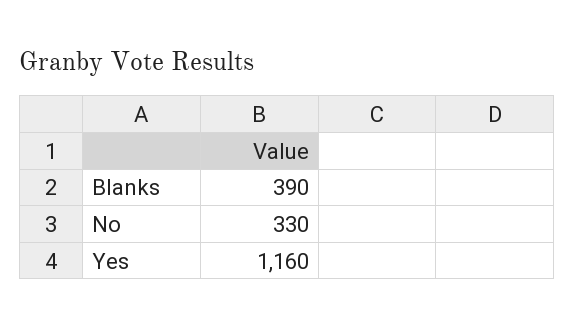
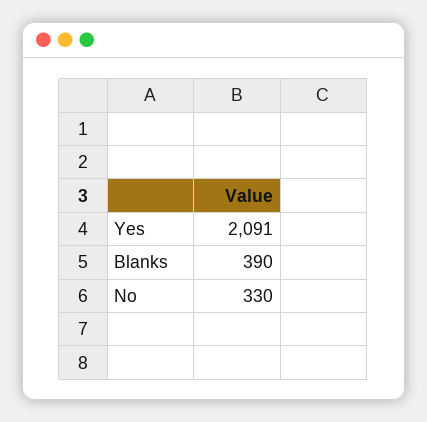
Yes: 1160 -> 2091

